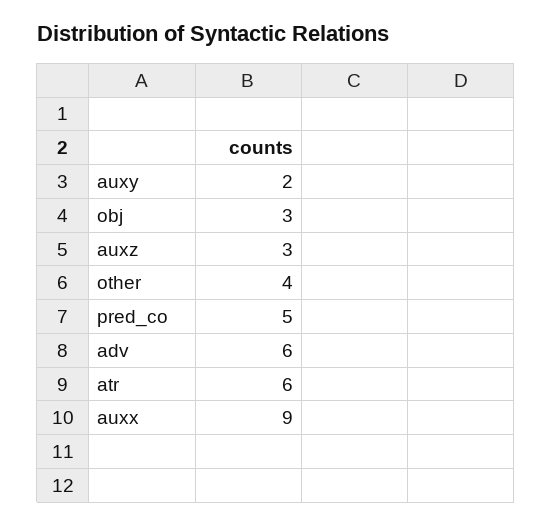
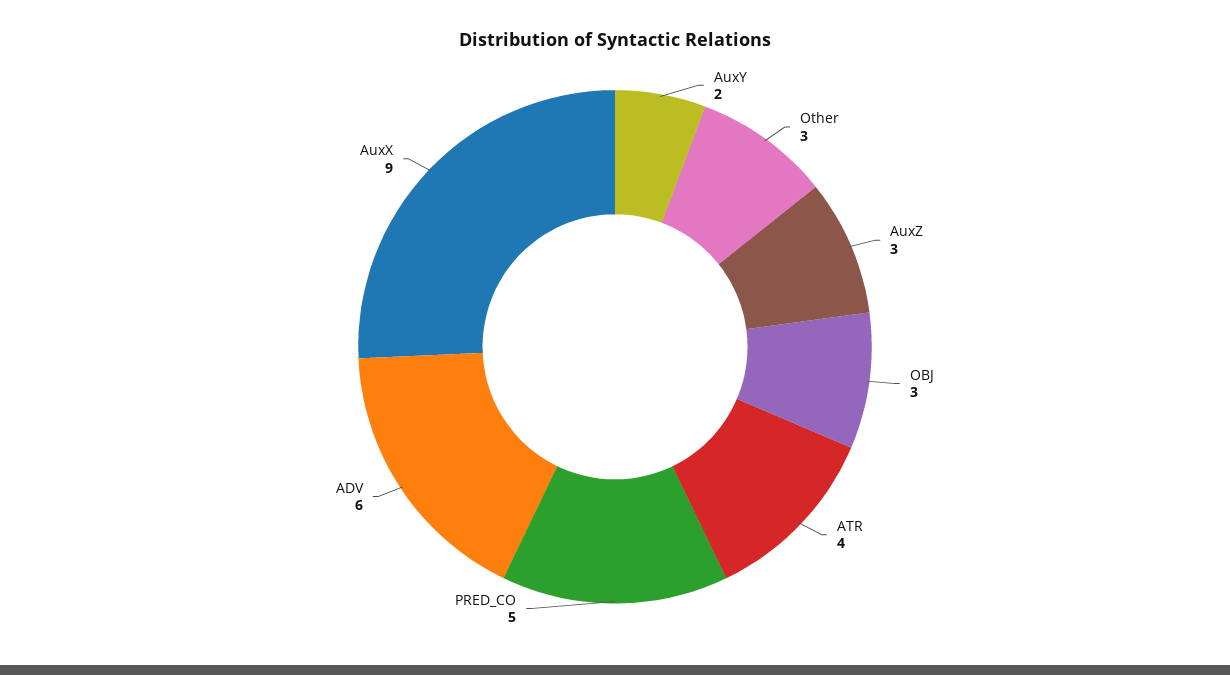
other: 4 -> 3
atr: 6 -> 4

